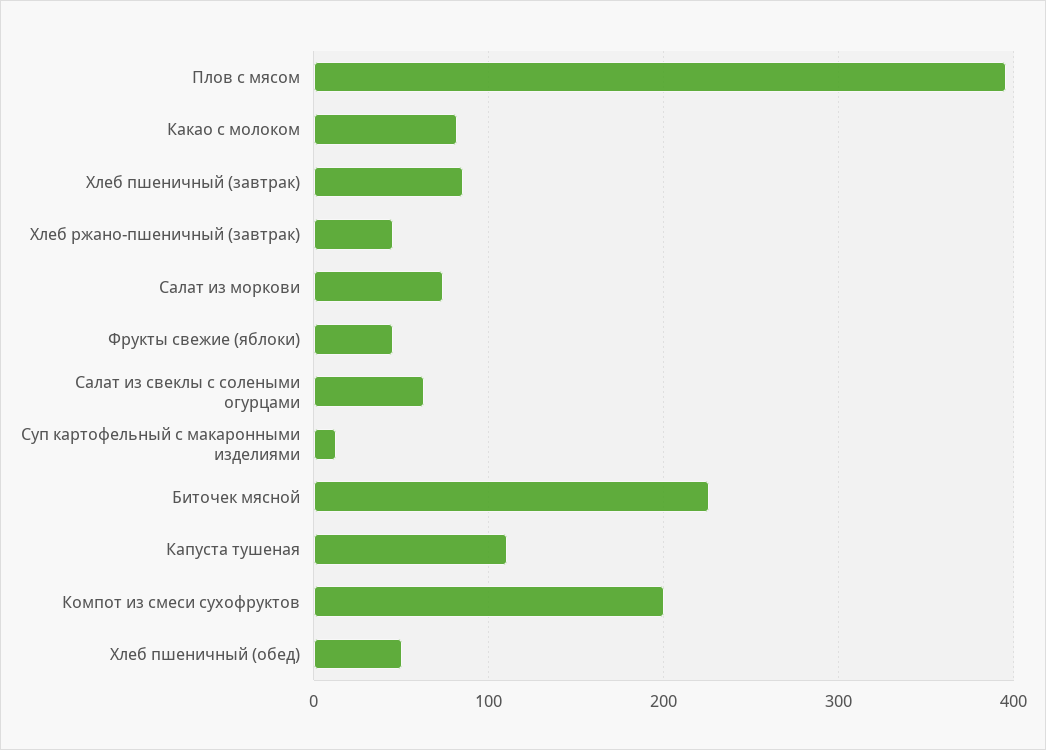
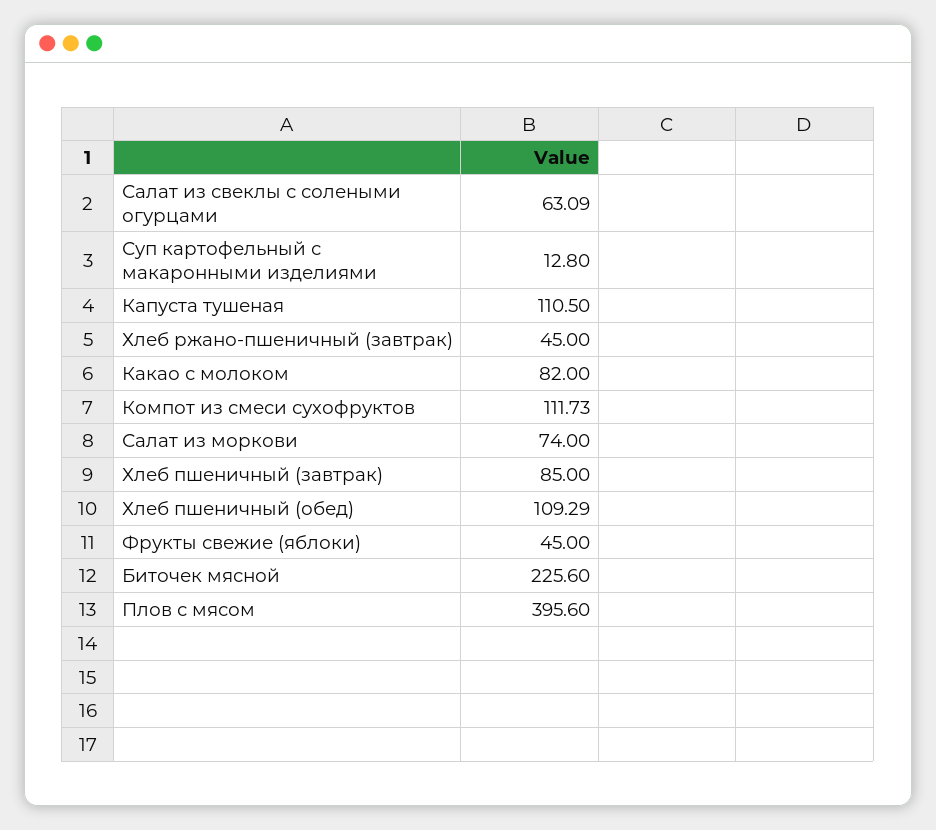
Компот из смеси сухофруктов: 200 -> 111.73
Хлеб пшеничный (обед): 50 -> 109.29

